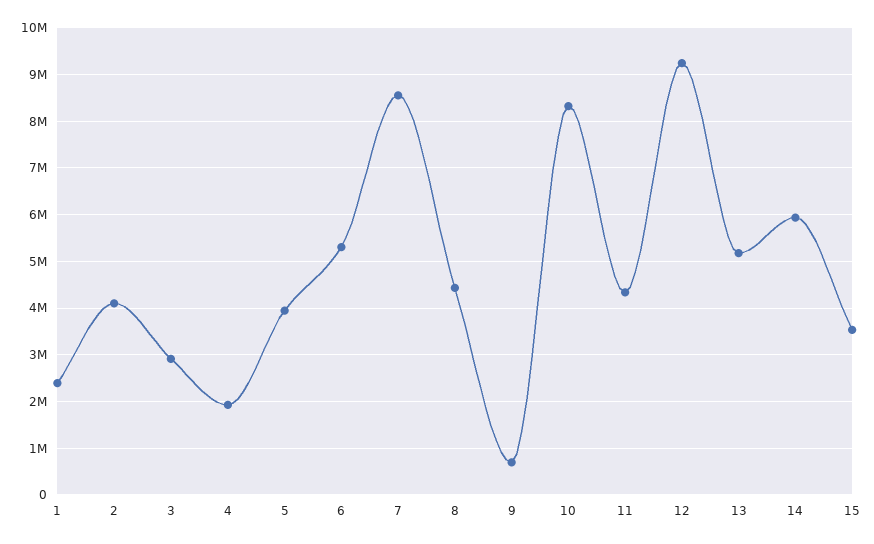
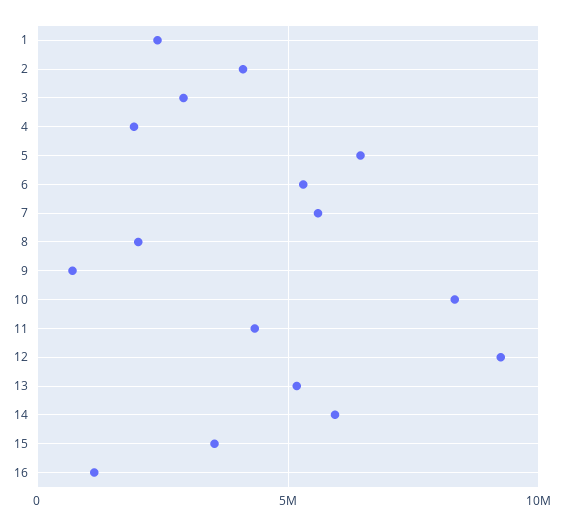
5: 4000000 -> 6500000
7: 8600000 -> 5500000
8: 4400000 -> 2000000
16: none -> 1000000

